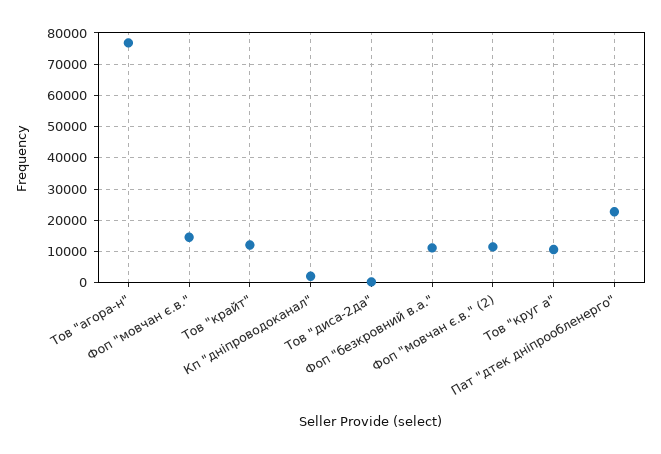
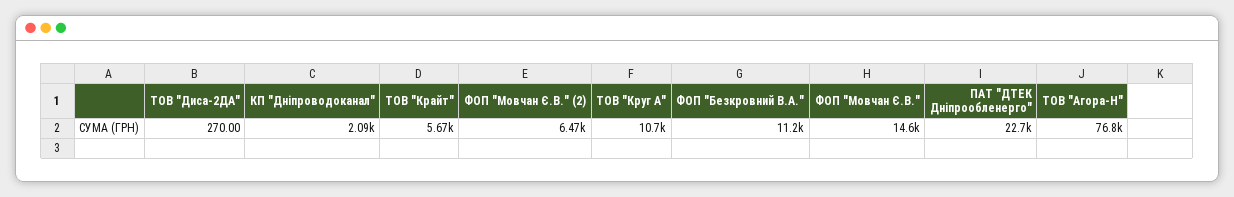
Тов "крайт": 12000 -> 5670
Фоп "мовчан є.в." (2): 12000 -> 6470

